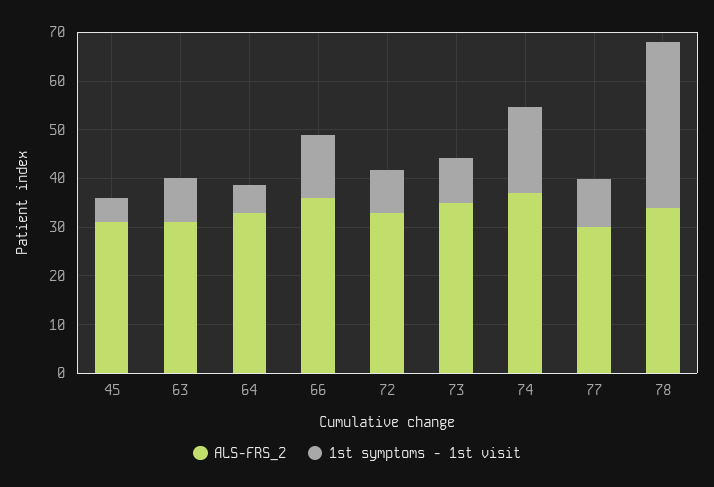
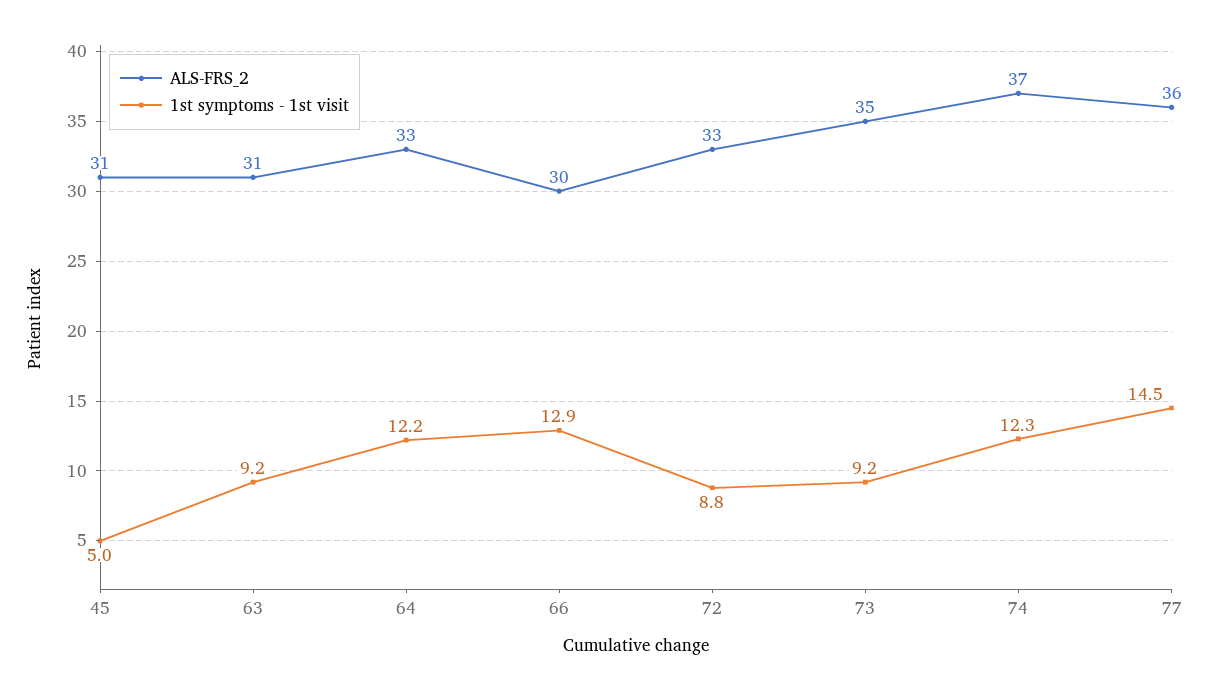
1st symptoms - 1st visit, 64: 6 -> 12.2
ALS-FRS_2, 66: 36 -> 30
1st symptoms - 1st visit, 74: 18 -> 12.3
ALS-FRS_2, 77: 30 -> 36
1st symptoms - 1st visit, 77: 10 -> 14.5
ALS-FRS_2, 78: 34 -> none
1st symptoms - 1st visit, 78: 34 -> none

